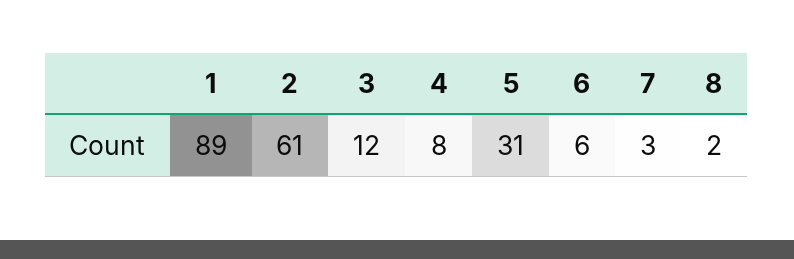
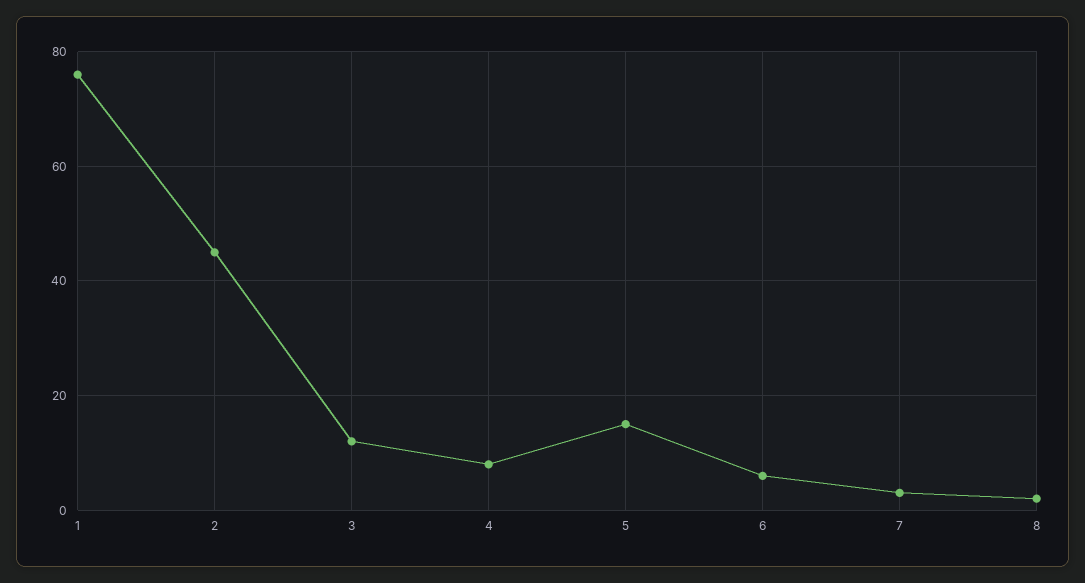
1: 89 -> 75
2: 61 -> 45
5: 31 -> 15

